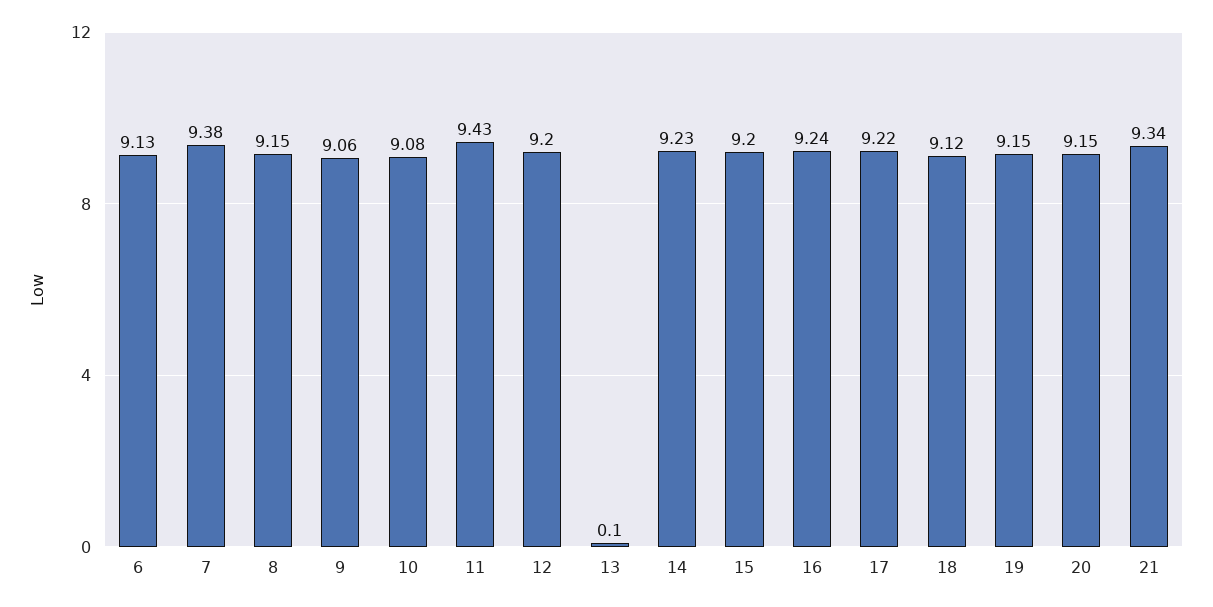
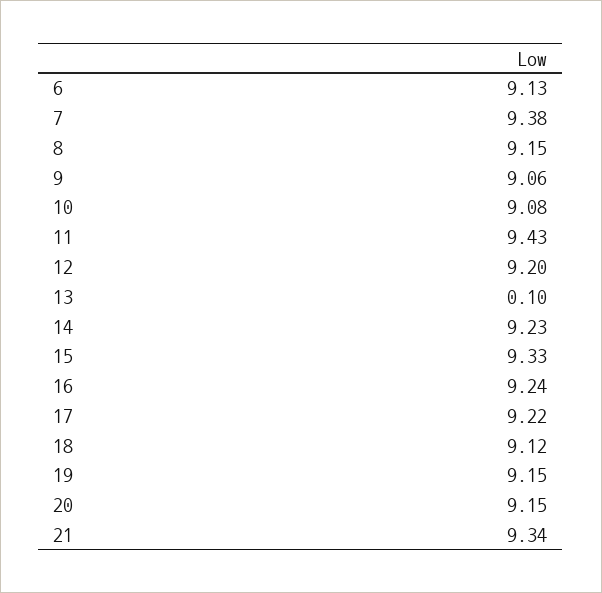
15: 9.2 -> 9.33

